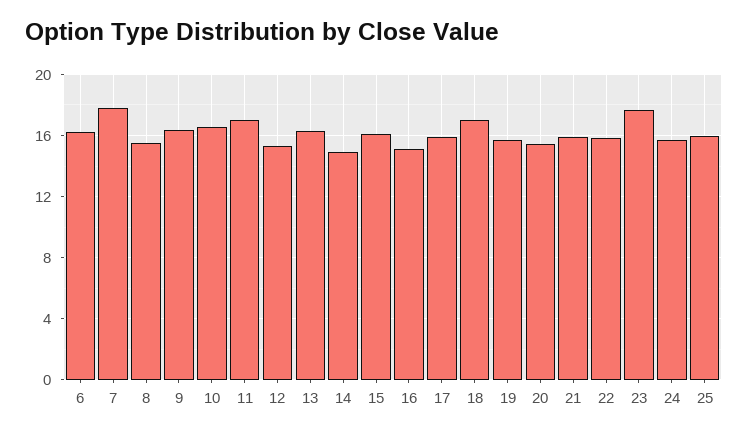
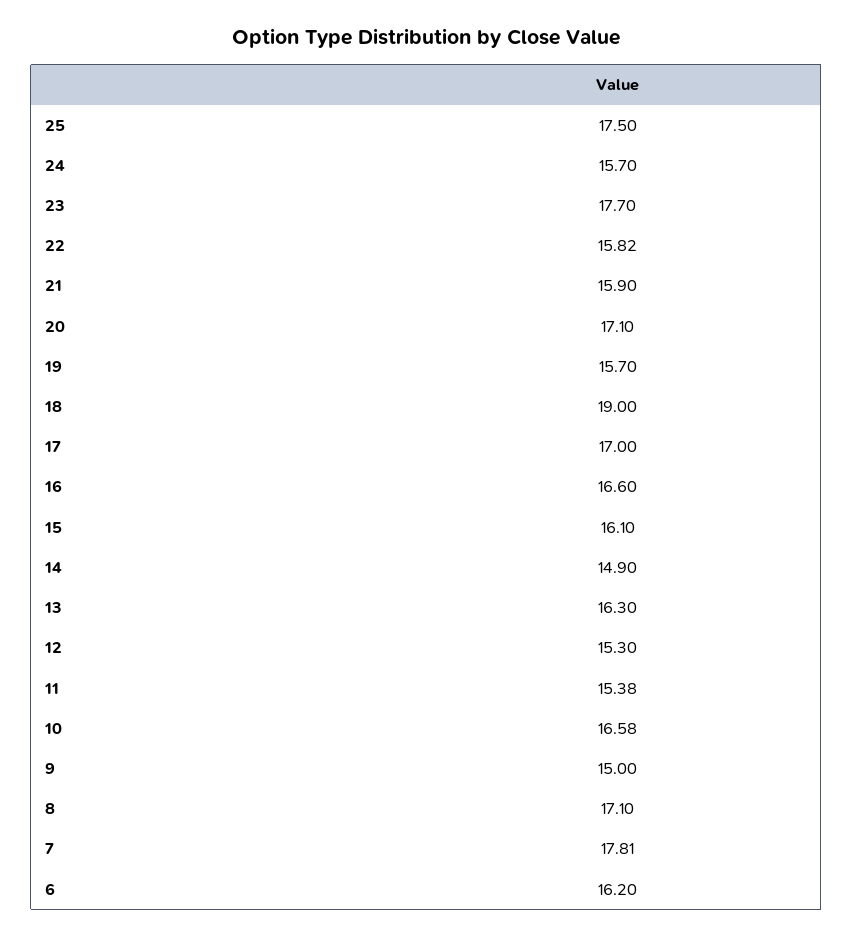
8: 15.5 -> 17.1
9: 16.5 -> 15
11: 17 -> 15.38
16: 15 -> 16.6
17: 16 -> 17
18: 17 -> 19
20: 15.5 -> 17.1
25: 16 -> 17.5

